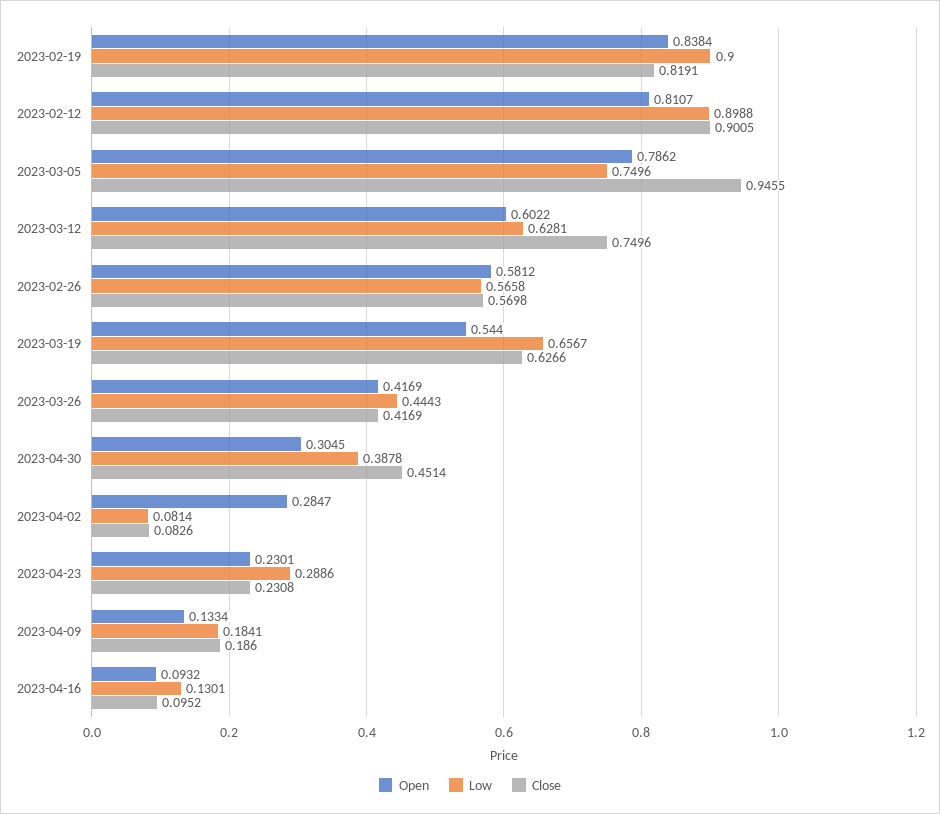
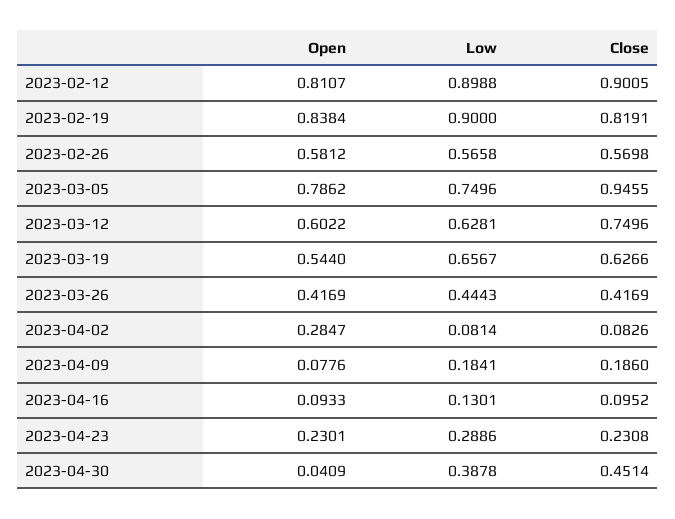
Open, 2023-04-30: 0.3045 -> 0.0409
Open, 2023-04-09: 0.1334 -> 0.0776
Open, 2023-04-16: 0.0932 -> 0.0933

